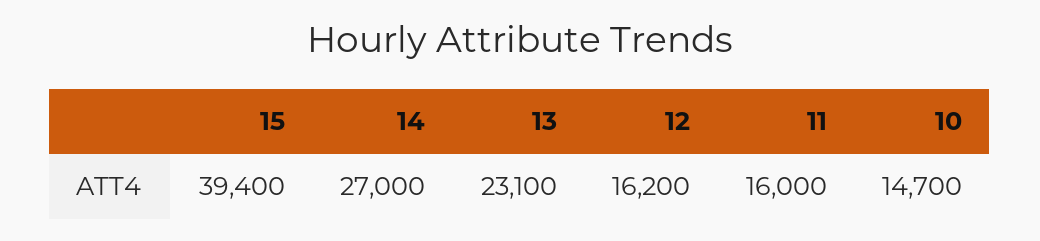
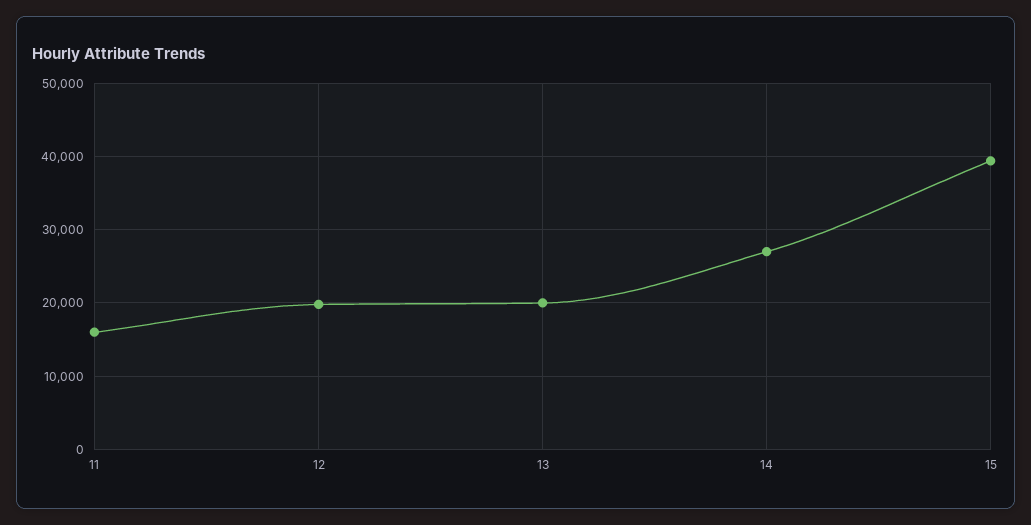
13: 23100 -> 20000
12: 16200 -> 20000
10: 14700 -> none

